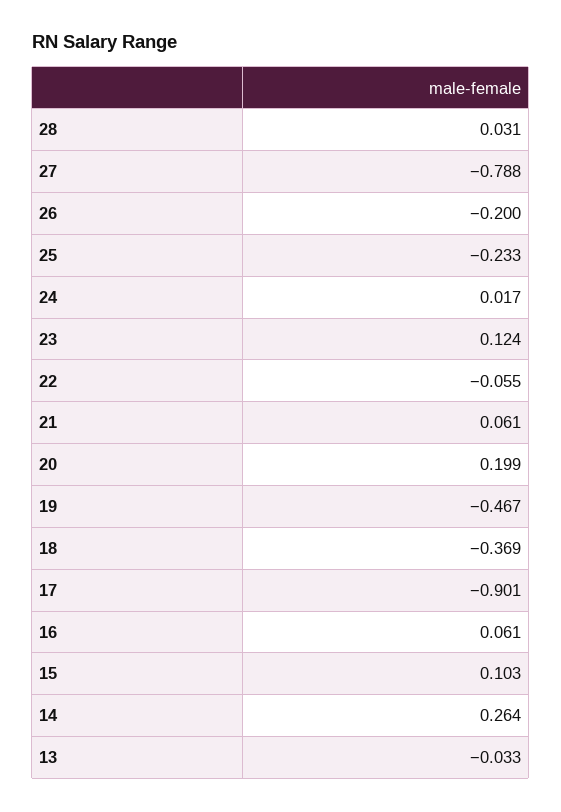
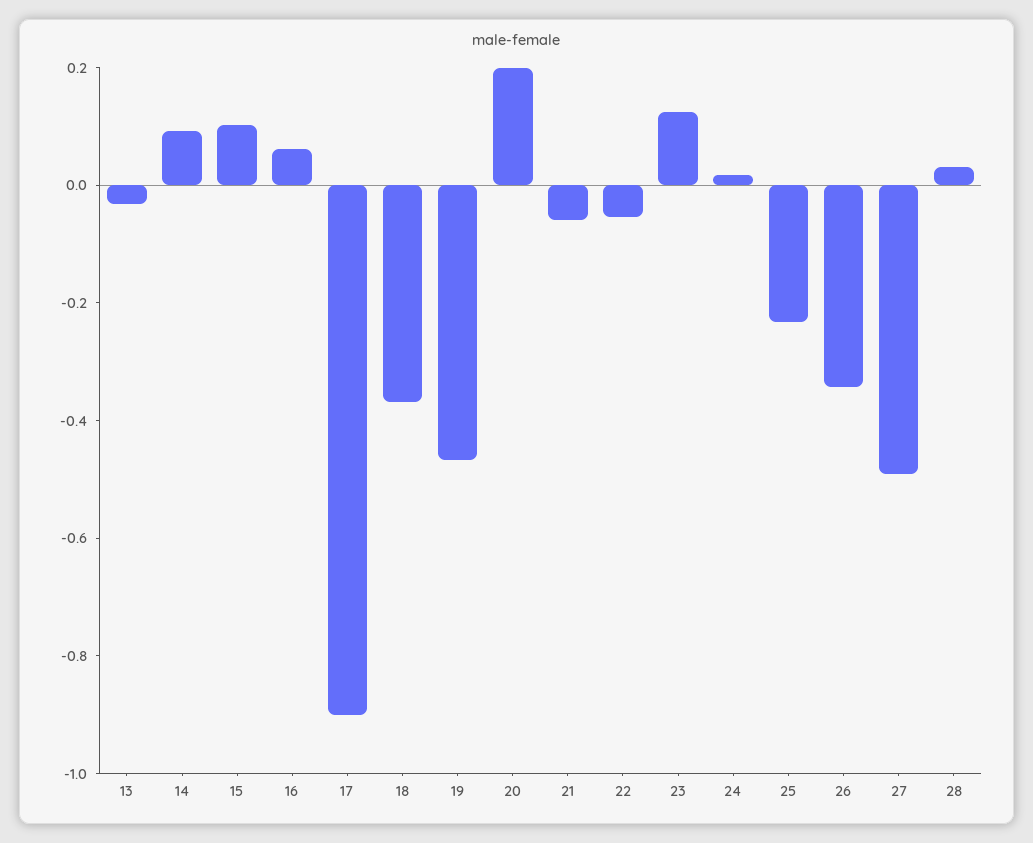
27: -0.788 -> -0.5
26: -0.2 -> -0.35
21: 0.061 -> -0.05
14: 0.264 -> 0.1

